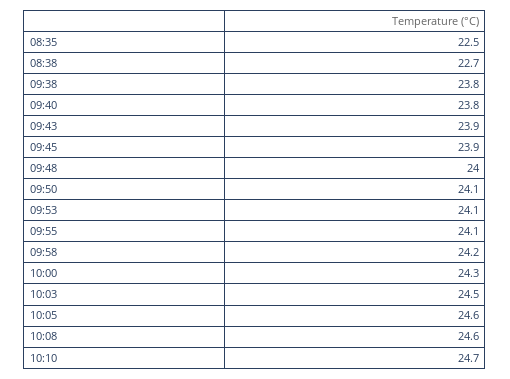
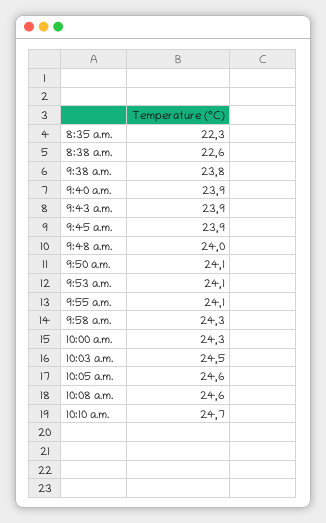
08:35: 22.5 -> 22.3
08:38: 22.7 -> 22.6
09:40: 23.8 -> 23.9
09:58: 24.2 -> 24.3

